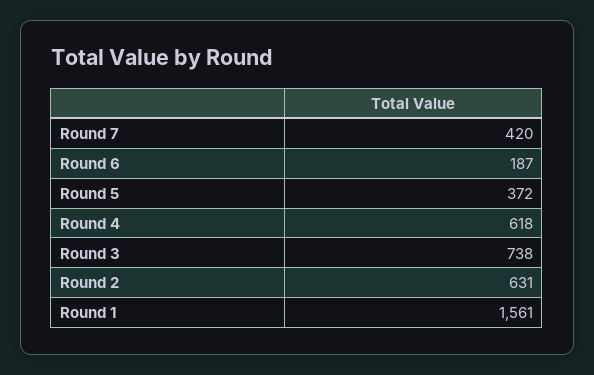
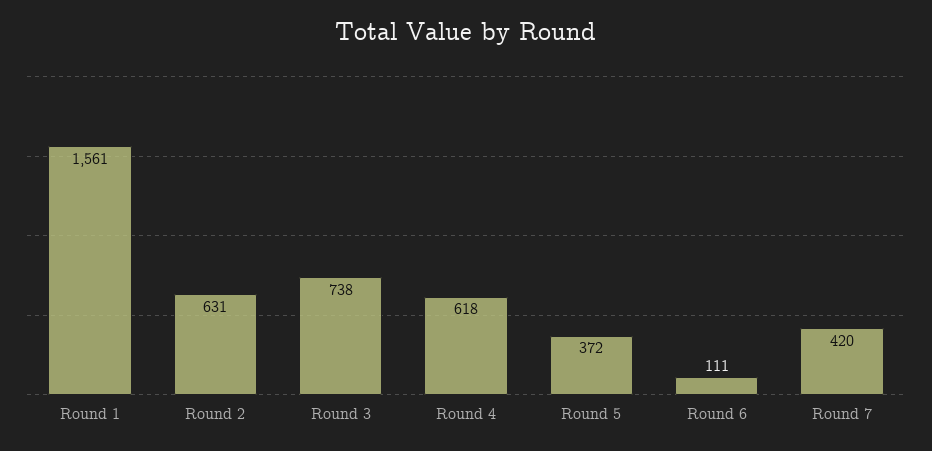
Round 6: 187 -> 111

